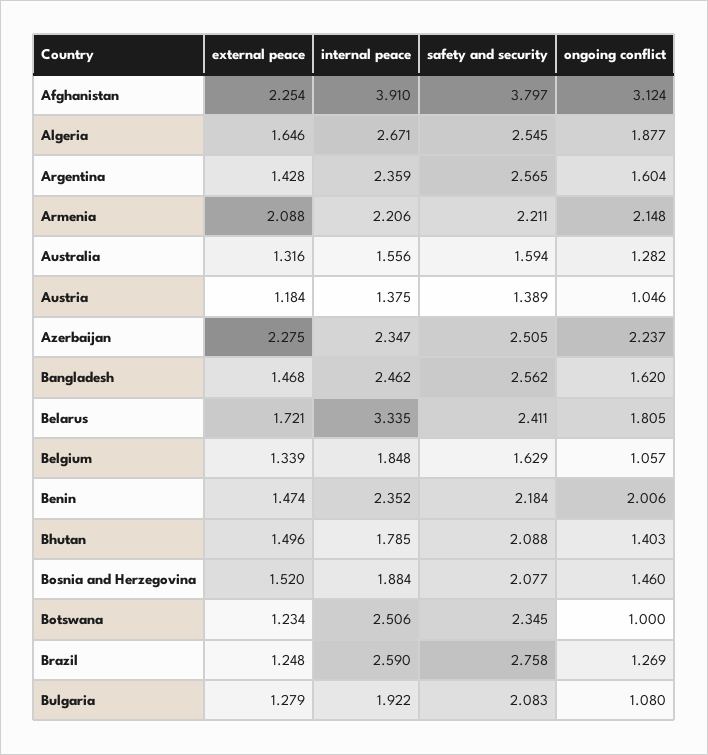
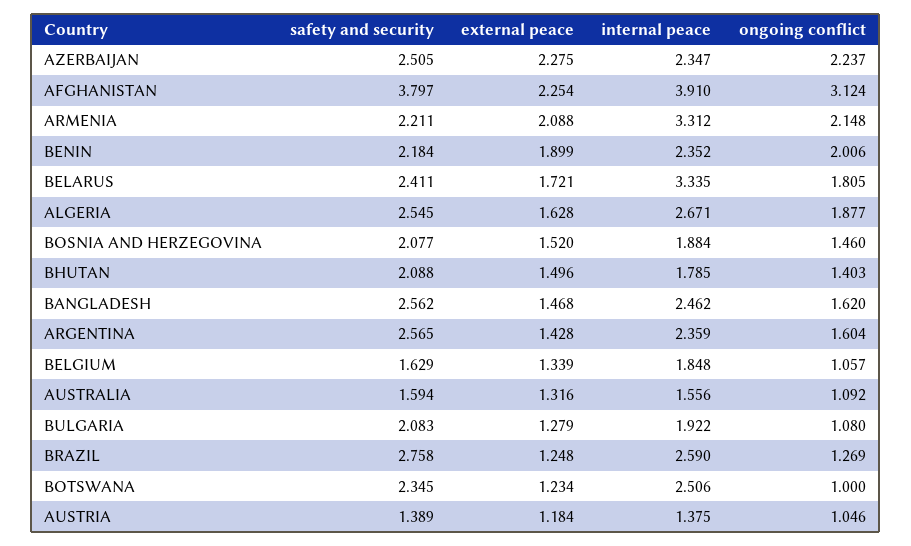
external peace, Algeria: 1.646 -> 1.628
internal peace, Armenia: 2.206 -> 3.312
ongoing conflict, Australia: 1.282 -> 1.092
external peace, Benin: 1.474 -> 1.899

